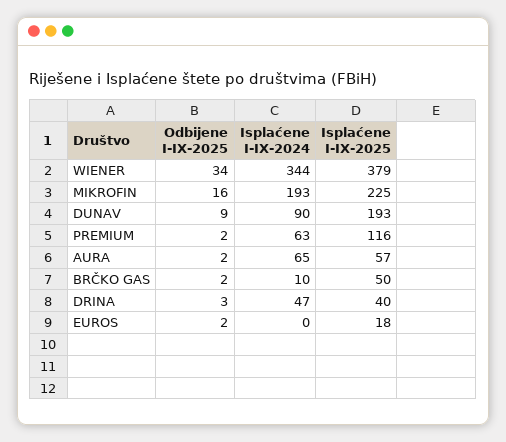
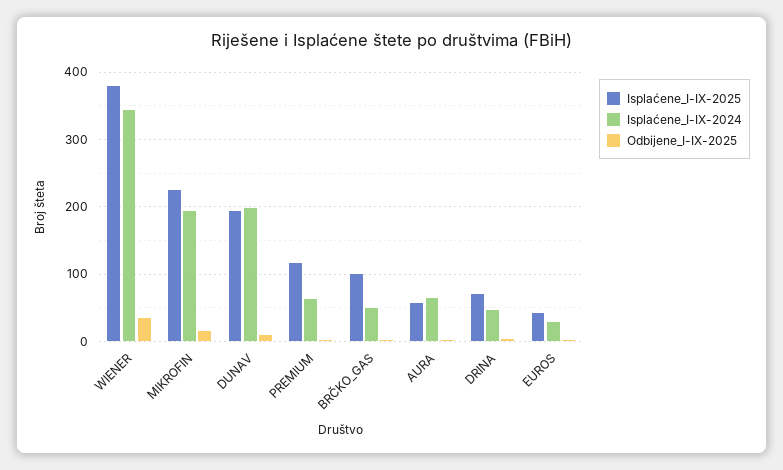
Isplaćene I-IX-2024, DUNAV: 90 -> 200
Isplaćene I-IX-2024, BRČKO GAS: 10 -> 50
Isplaćene I-IX-2025, BRČKO GAS: 50 -> 100
Isplaćene I-IX-2025, DRINA: 40 -> 70
Isplaćene I-IX-2024, EUROS: 0 -> 30
Isplaćene I-IX-2025, EUROS: 18 -> 40

